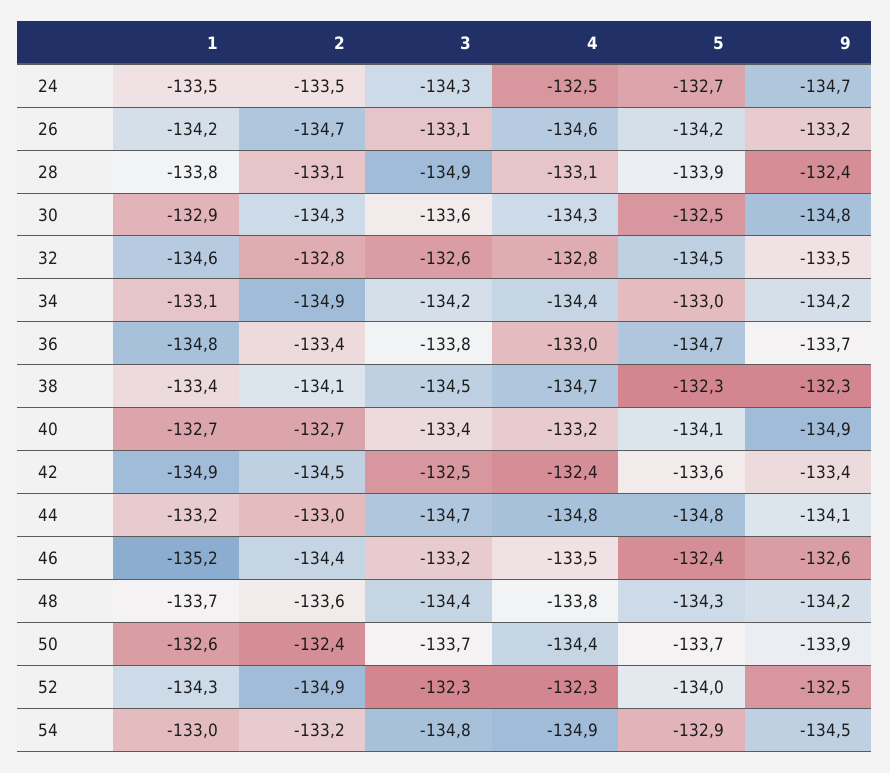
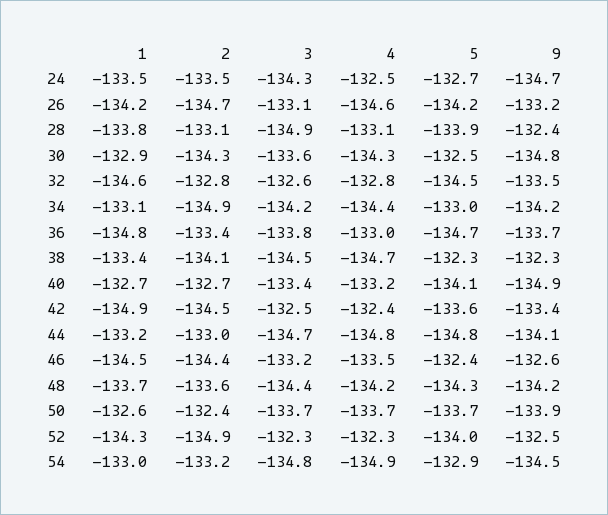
1, 46: -135.2 -> -134.5
4, 48: -133.8 -> -134.2
4, 50: -134.4 -> -133.7

